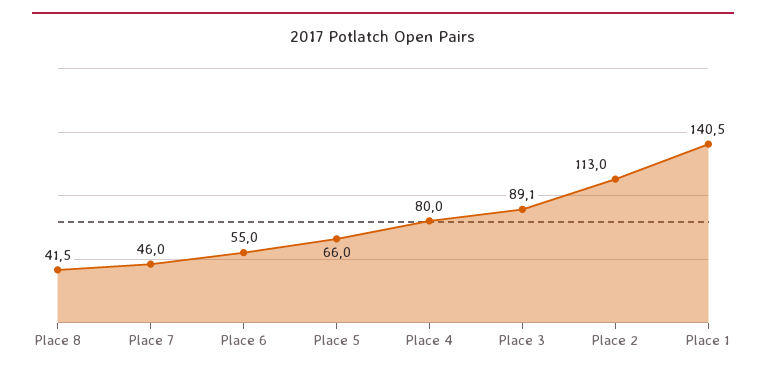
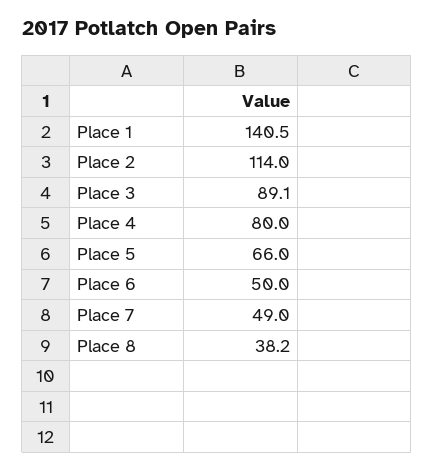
Place 8: 41.5 -> 38.2
Place 7: 46 -> 49
Place 6: 55 -> 50
Place 2: 113 -> 114

